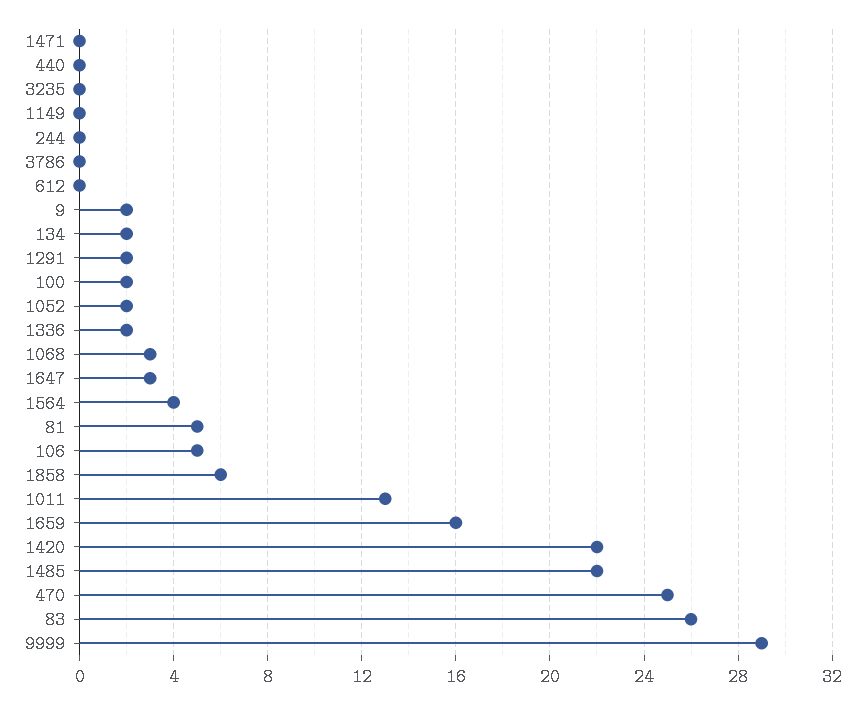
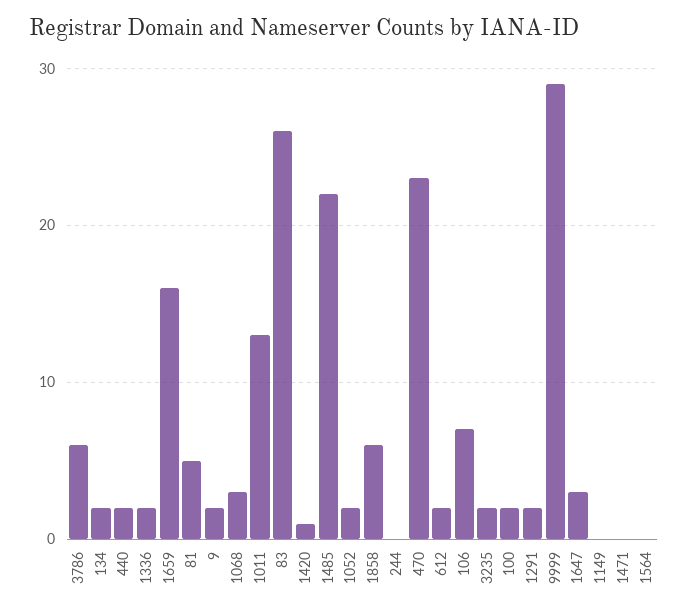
440: 0 -> 2
3235: 0 -> 2
3786: 0 -> 6
612: 0 -> 2
1564: 4 -> 0
106: 5 -> 7
1420: 22 -> 1
470: 25 -> 23

